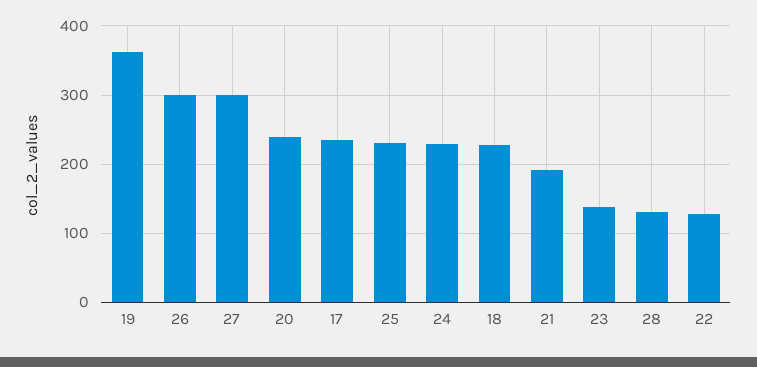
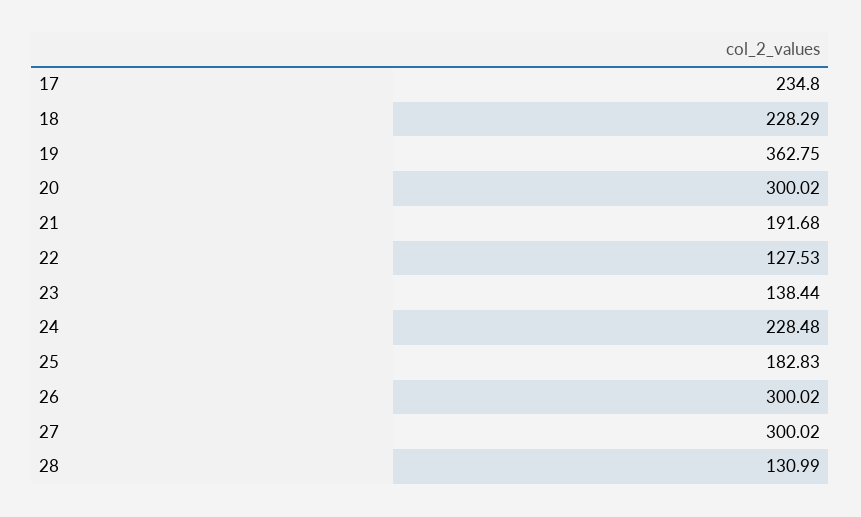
20: 240 -> 300.02
25: 230 -> 182.83

